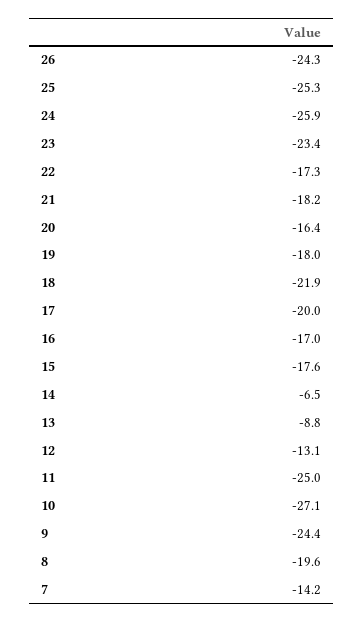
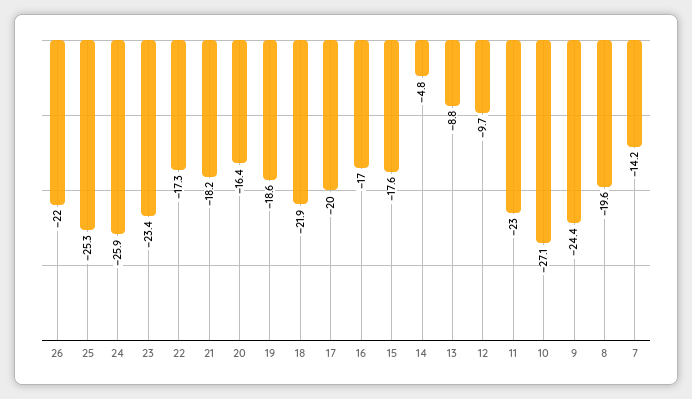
26: -24.3 -> -22
19: -18 -> -18.6
14: -6.5 -> -4.8
12: -13.1 -> -9.7
11: -25 -> -23

